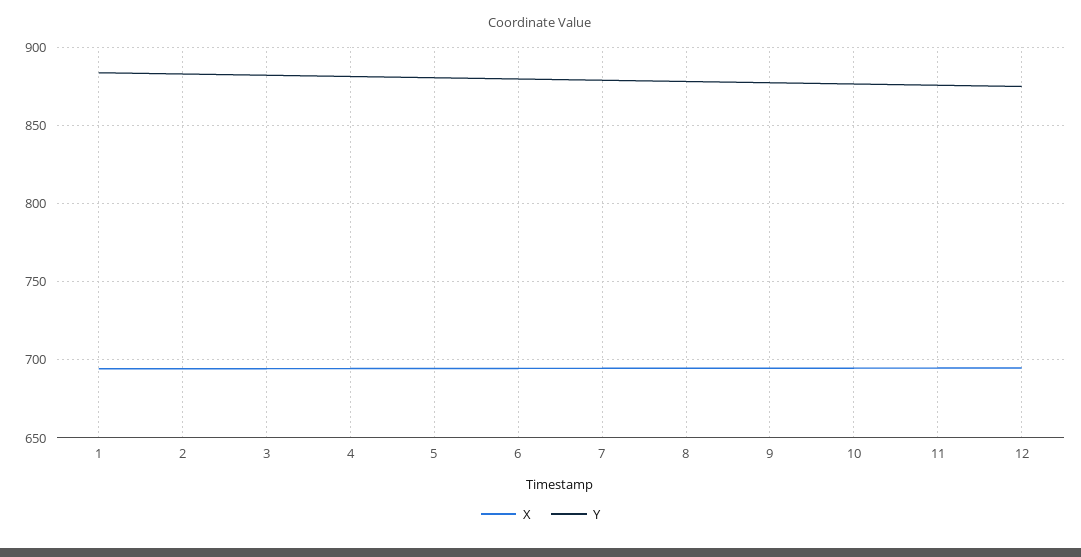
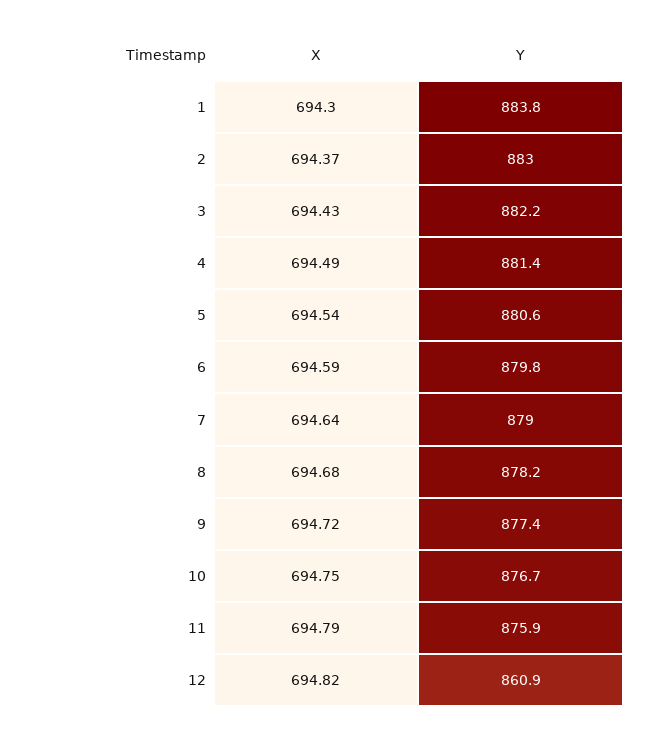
Y, 12: 875 -> 860.9

